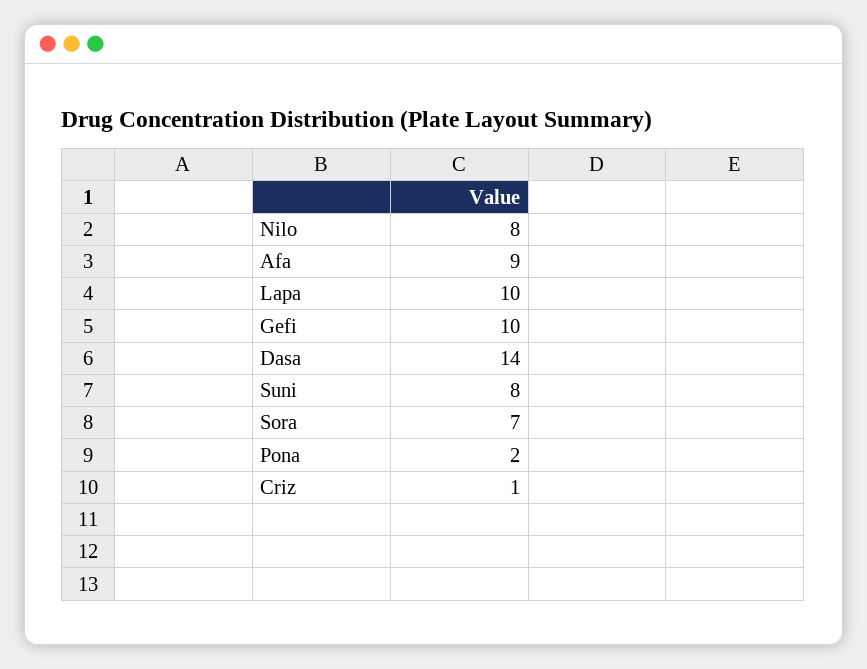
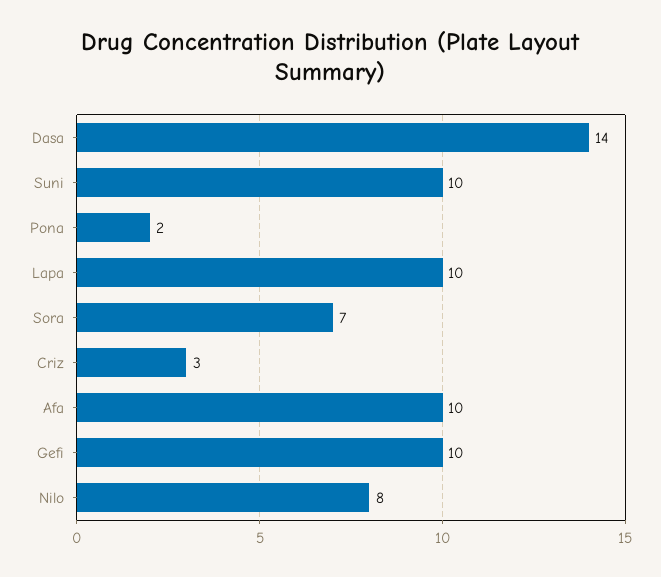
Afa: 9 -> 10
Suni: 8 -> 10
Criz: 1 -> 3

